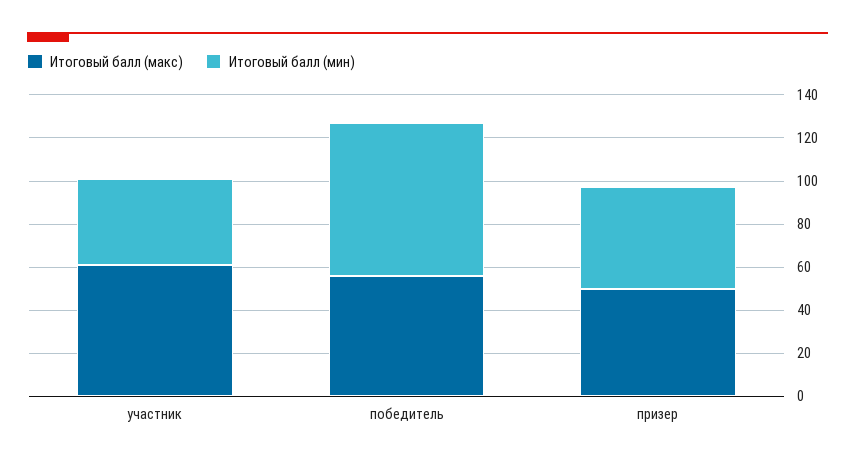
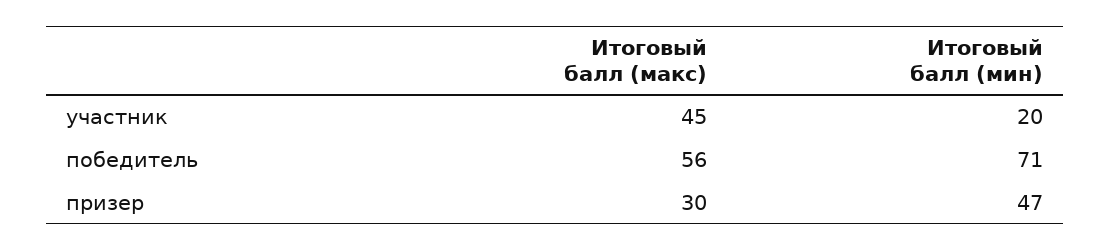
Итоговый балл (макс), участник: 60 -> 45
Итоговый балл (мин), участник: 40 -> 20
Итоговый балл (макс), призер: 50 -> 30

